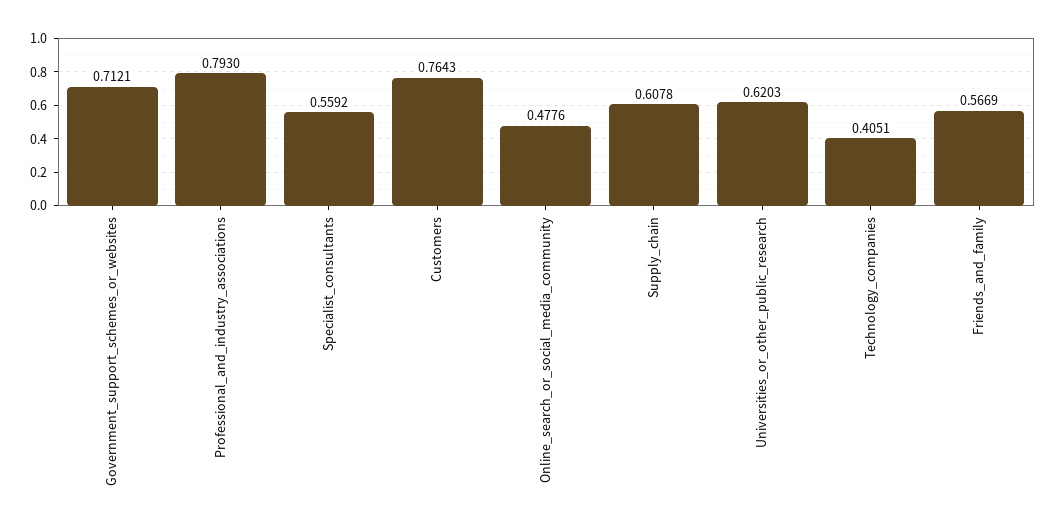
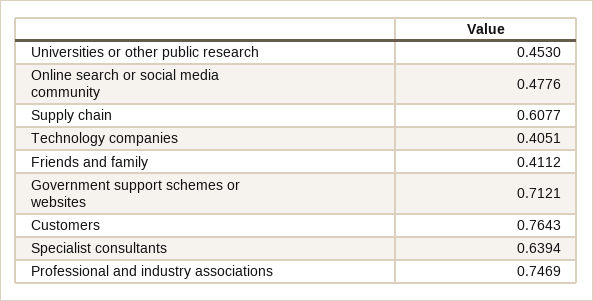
Professional_and_industry_associations: 0.793 -> 0.7469
Specialist_consultants: 0.5592 -> 0.6394
Supply_chain: 0.6078 -> 0.6077
Universities_or_other_public_research: 0.6203 -> 0.453
Friends_and_family: 0.5669 -> 0.4112

